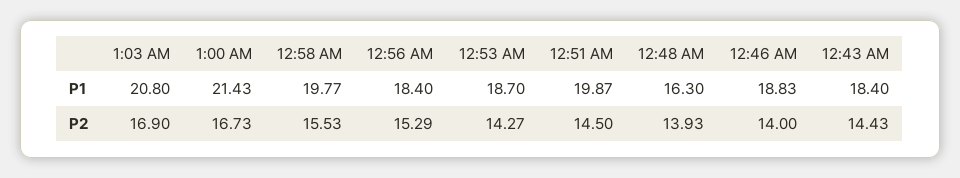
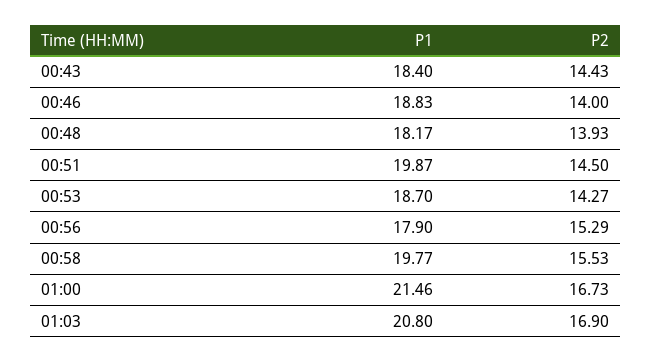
1:00 AM, P1: 21.43 -> 21.46
12:56 AM, P1: 18.4 -> 17.9
12:48 AM, P1: 16.3 -> 18.17

